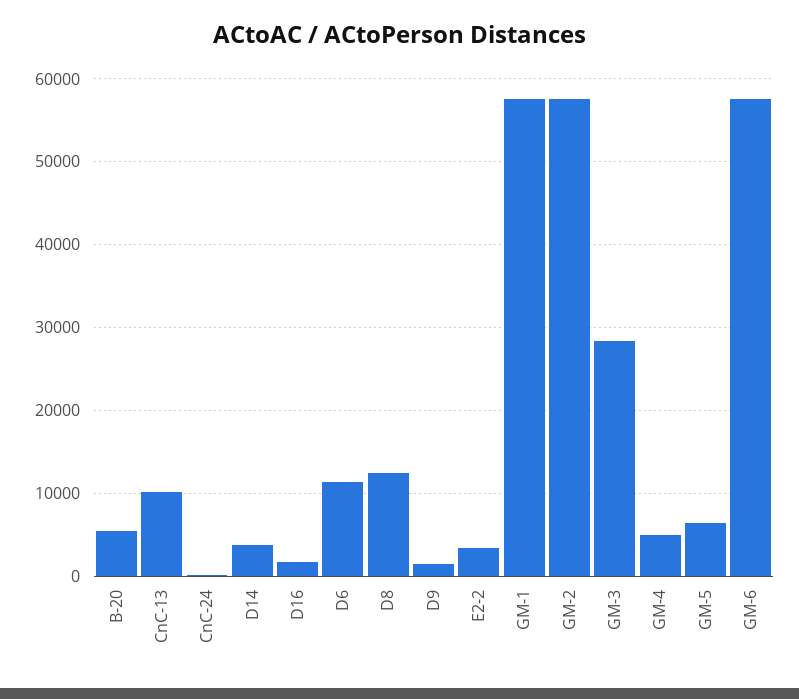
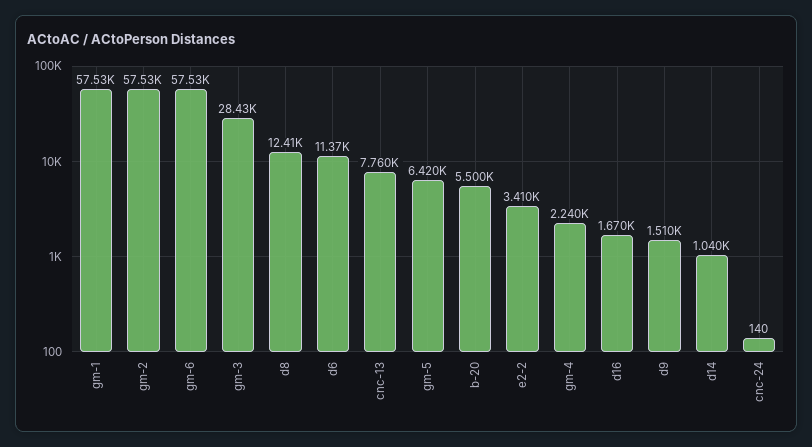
CnC-13: 10000 -> 7760
D14: 4000 -> 1040
GM-4: 5000 -> 2240

